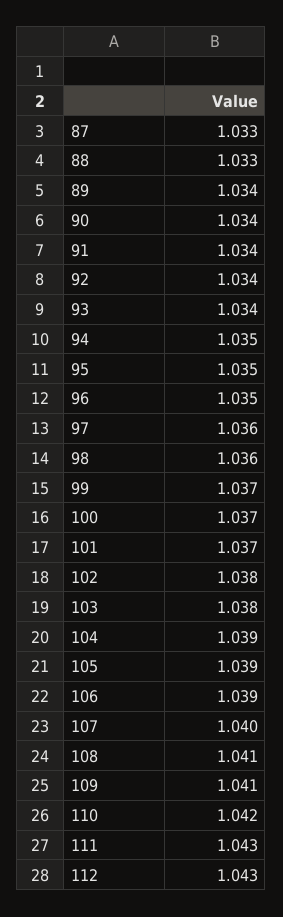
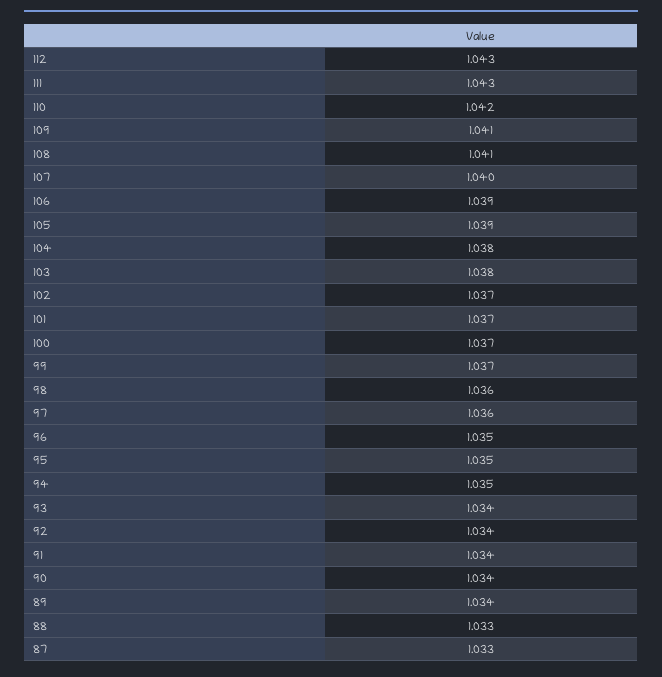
102: 1.038 -> 1.037
104: 1.039 -> 1.038

